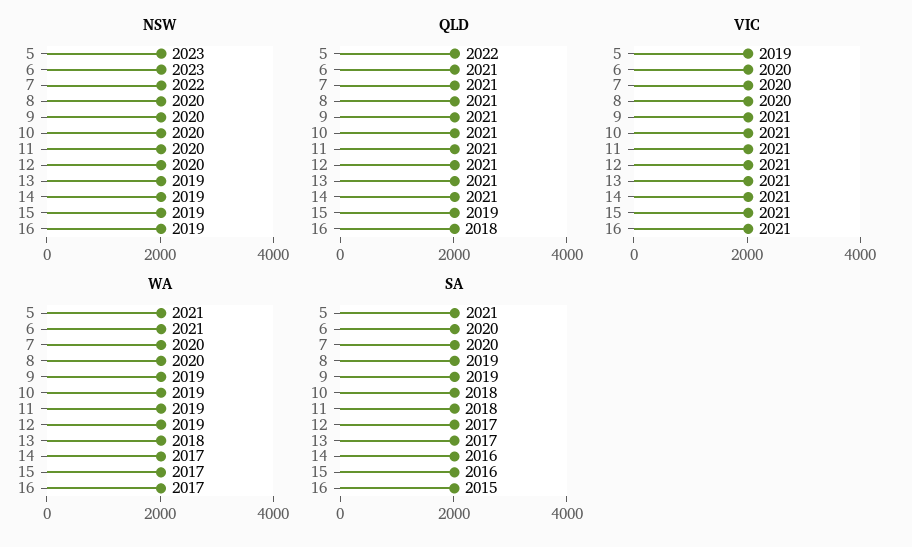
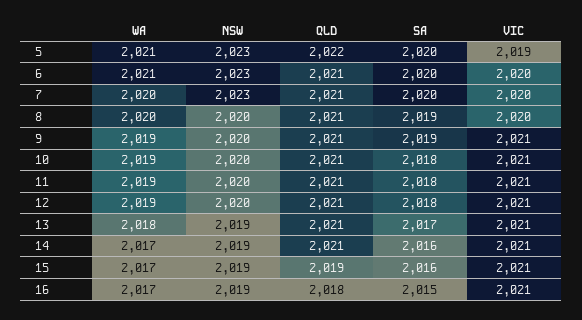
NSW, 7: 2022 -> 2023
SA, 5: 2021 -> 2020
SA, 12: 2017 -> 2018

